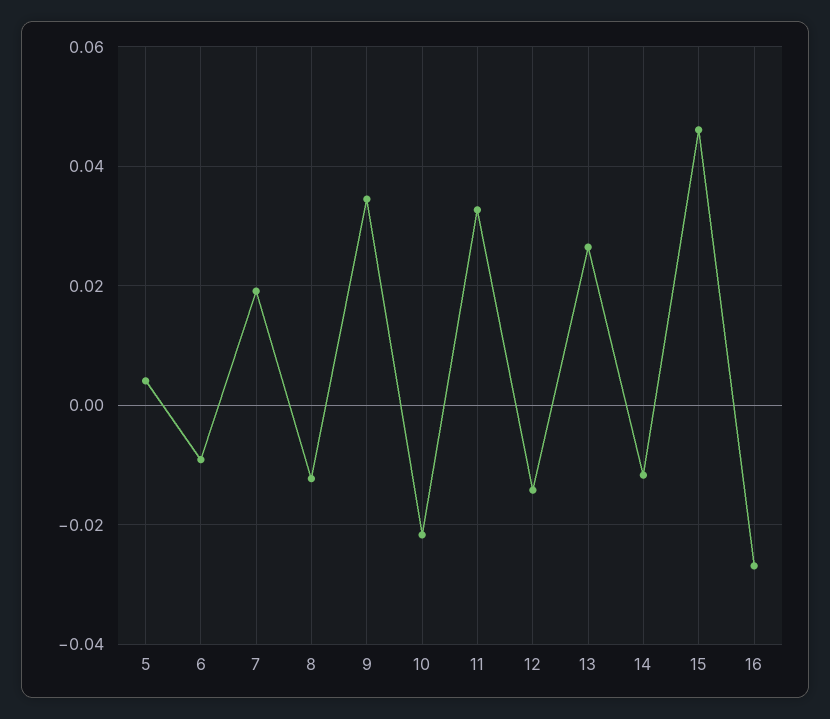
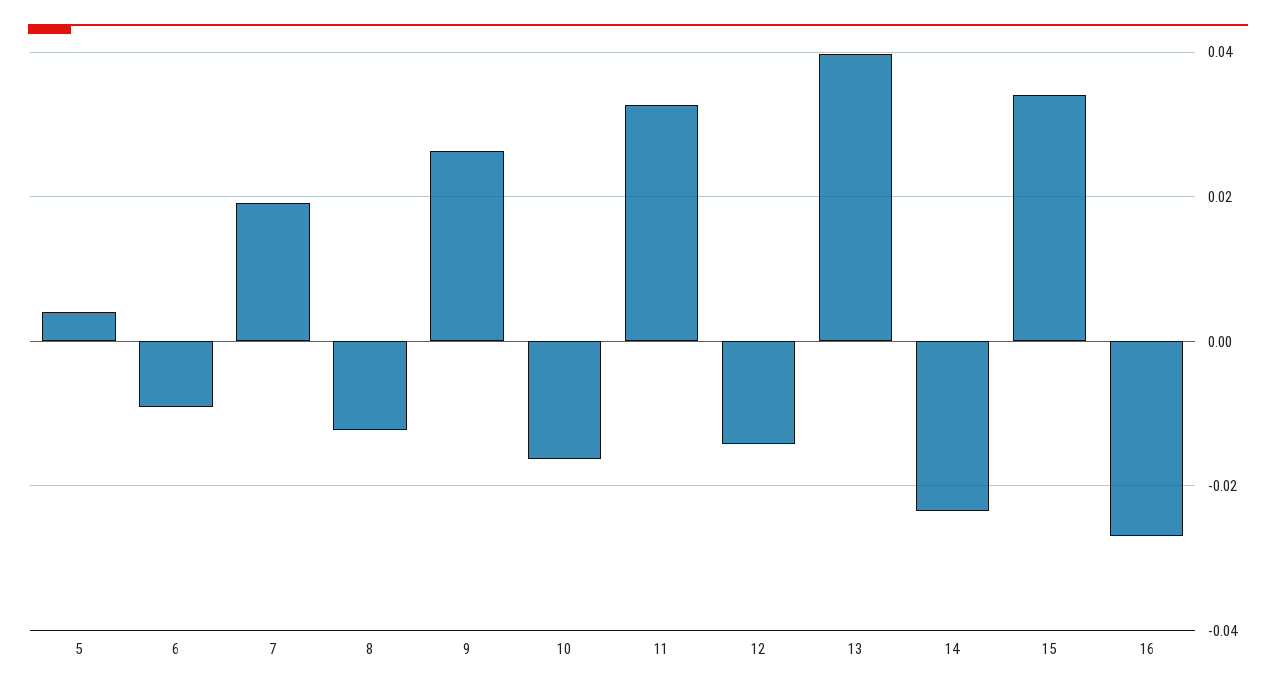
9: 0.034 -> 0.026
10: -0.022 -> -0.016
13: 0.026 -> 0.04
14: -0.012 -> -0.024
15: 0.046 -> 0.034

